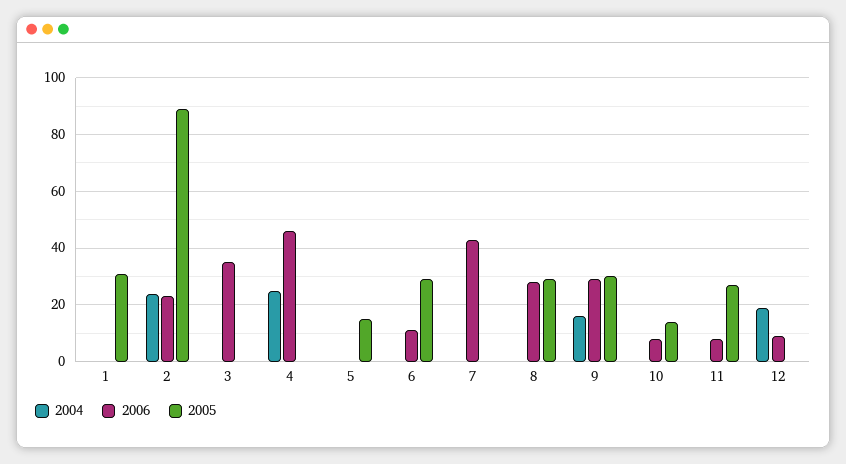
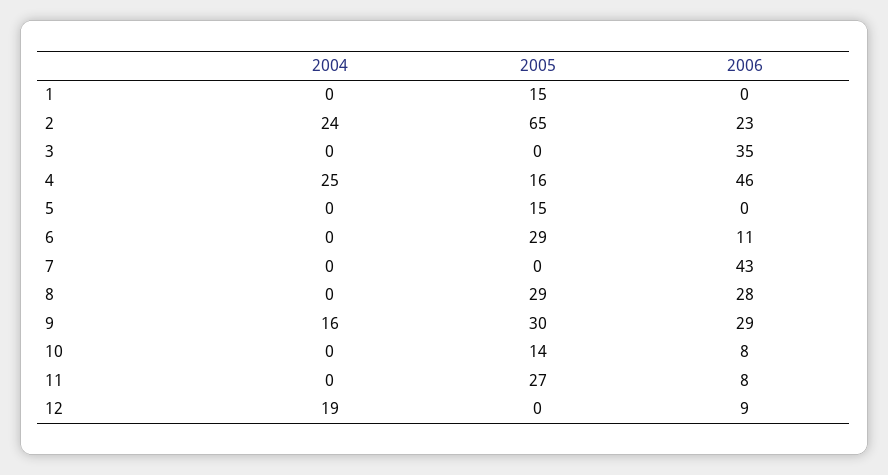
2005, 1: 30 -> 15
2005, 2: 90 -> 65
2005, 4: 0 -> 16

